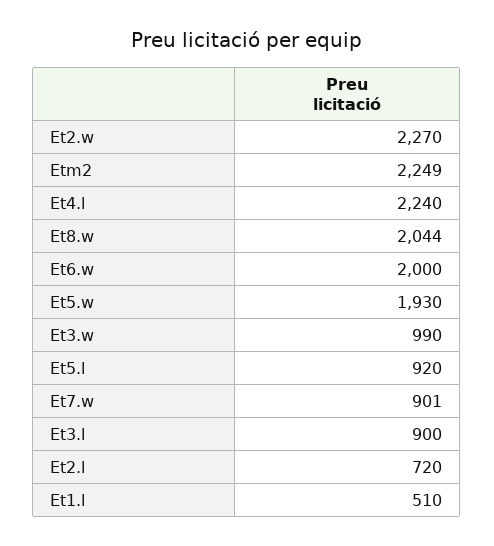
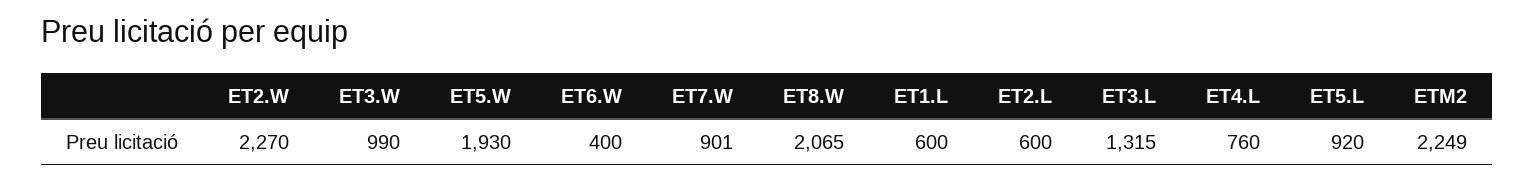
Et4.l: 2240 -> 760
Et8.w: 2044 -> 2065
Et6.w: 2000 -> 400
Et3.l: 900 -> 1315
Et2.l: 720 -> 600
Et1.l: 510 -> 600

